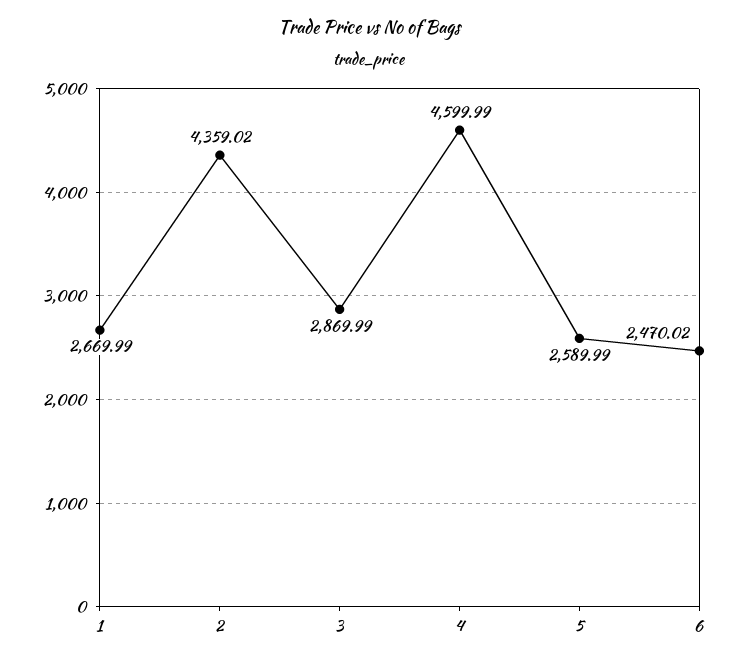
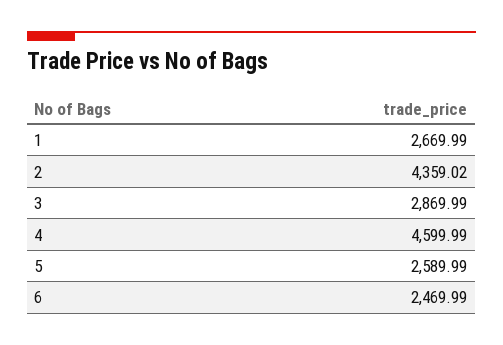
6: 2470.02 -> 2469.99

